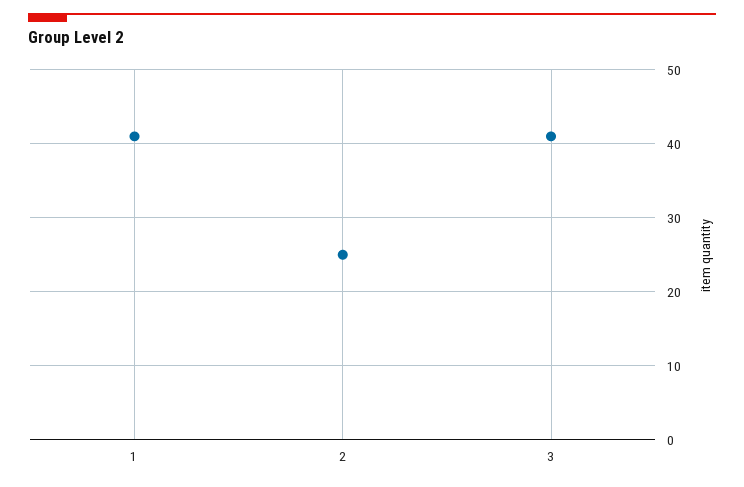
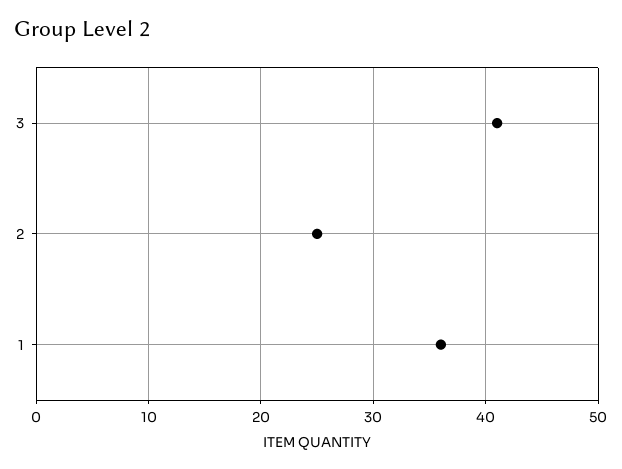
1: 41 -> 36

